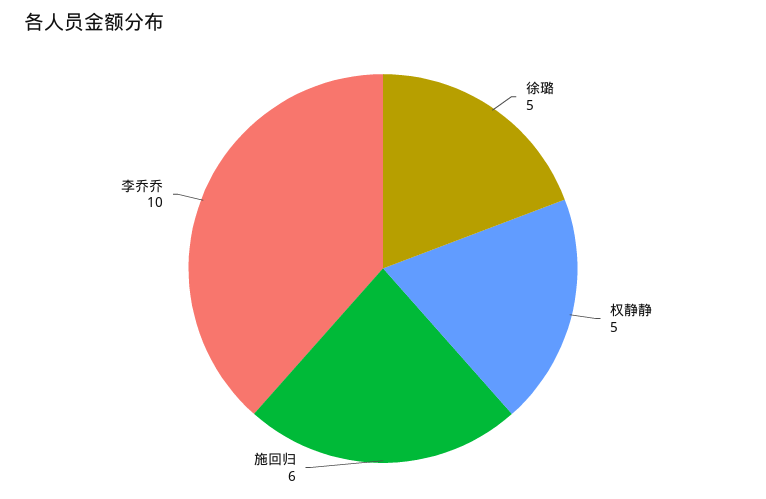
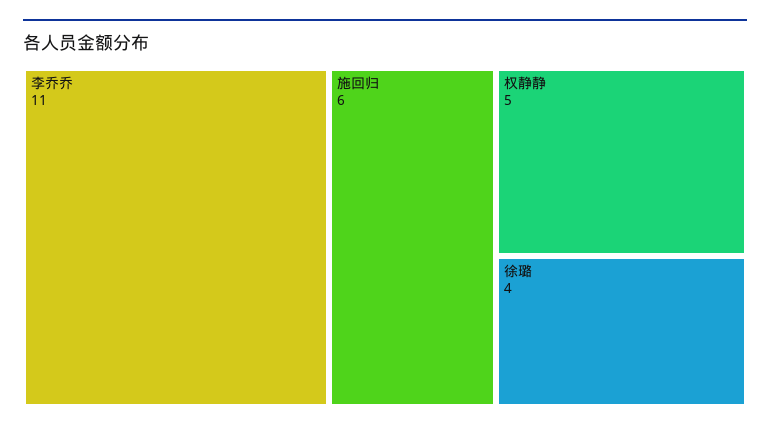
徐璐: 5 -> 4
李乔乔: 10 -> 11

